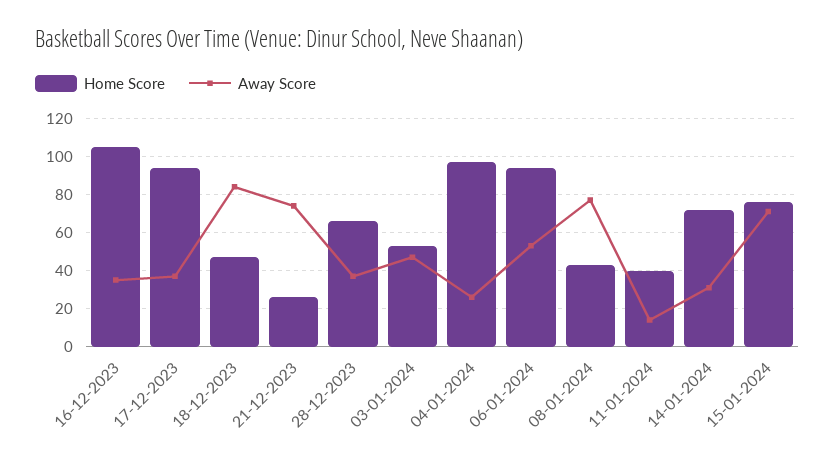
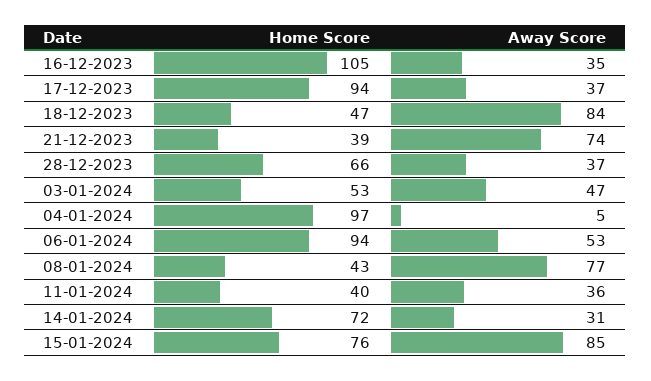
Home Score, 21-12-2023: 25 -> 39
Away Score, 04-01-2024: 25 -> 5
Away Score, 11-01-2024: 15 -> 36
Away Score, 15-01-2024: 70 -> 85

